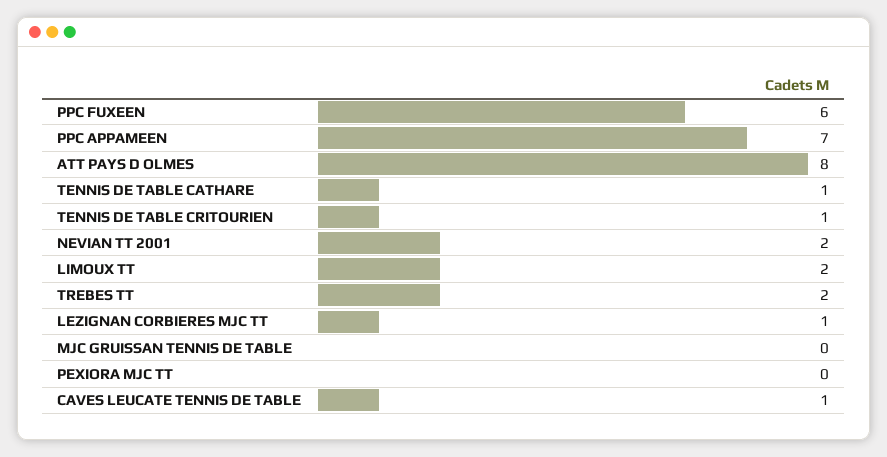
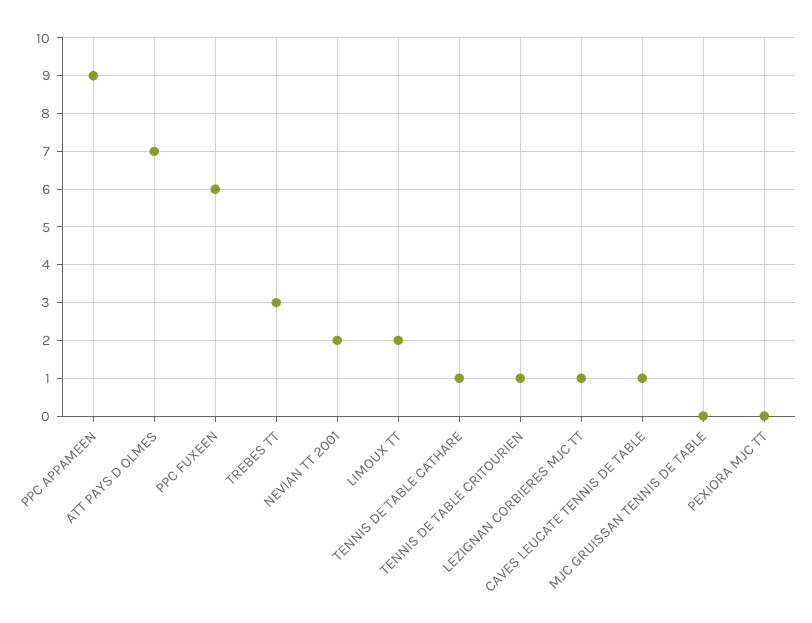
PPC APPAMEEN: 7 -> 9
ATT PAYS D OLMES: 8 -> 7
TREBES TT: 2 -> 3

